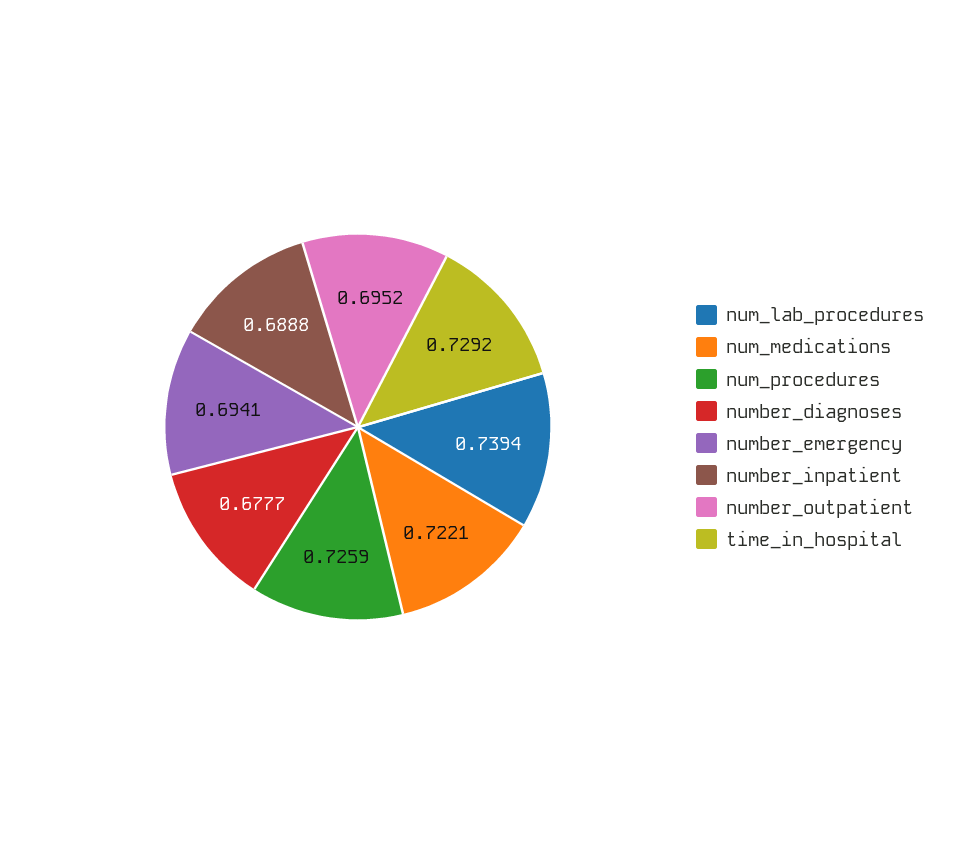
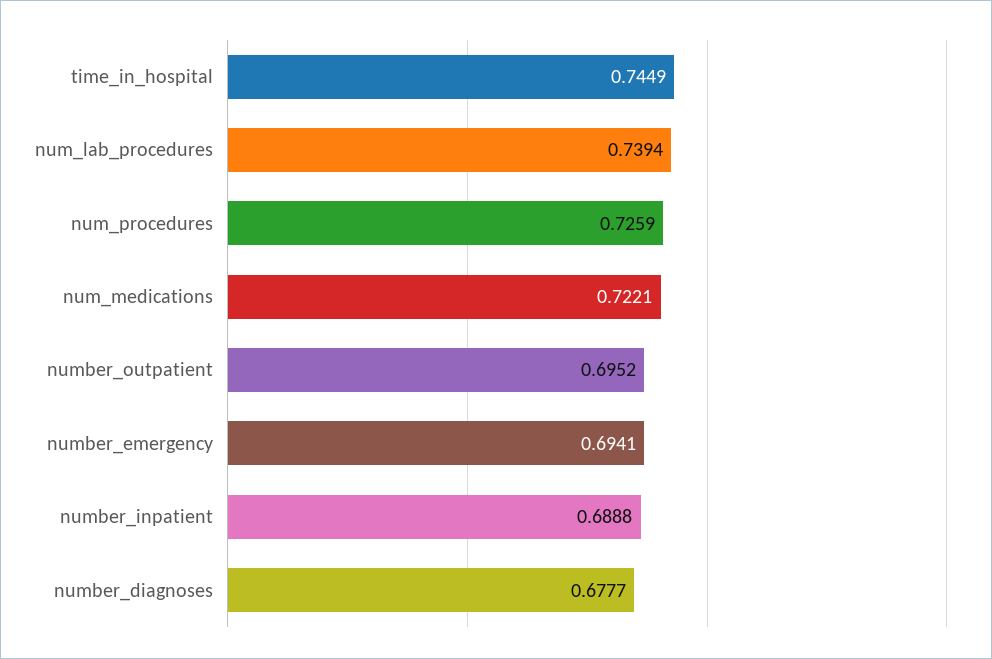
time_in_hospital: 0.7292 -> 0.7449

